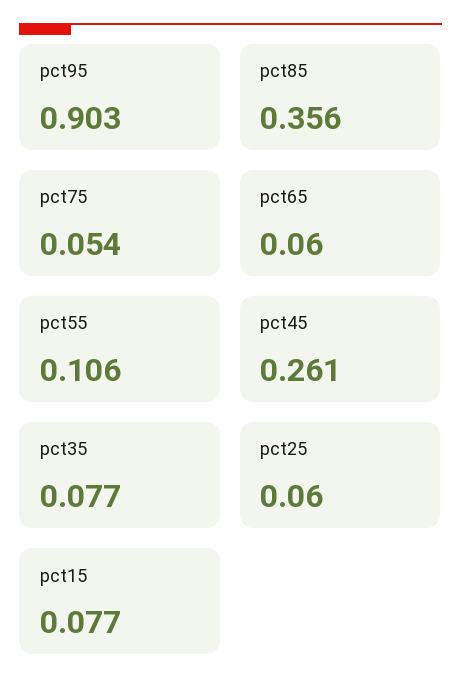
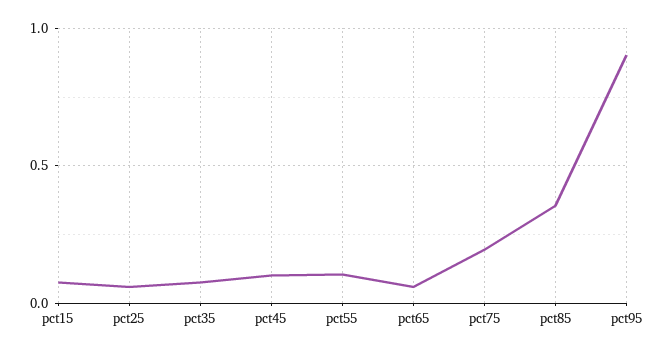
pct75: 0.054 -> 0.2
pct45: 0.261 -> 0.1

